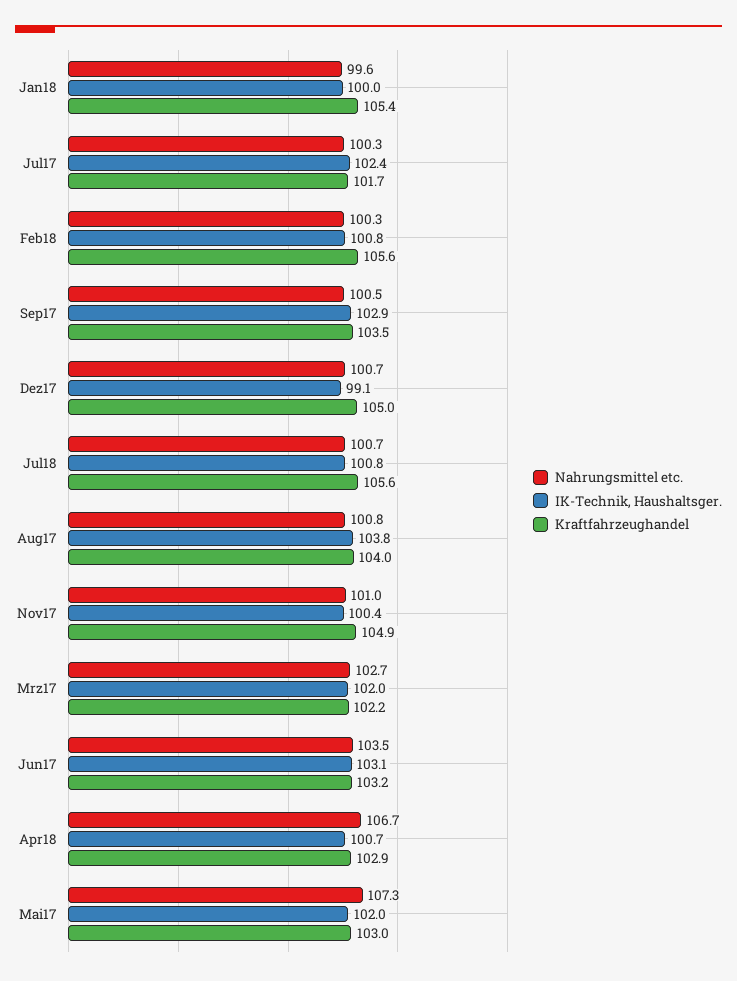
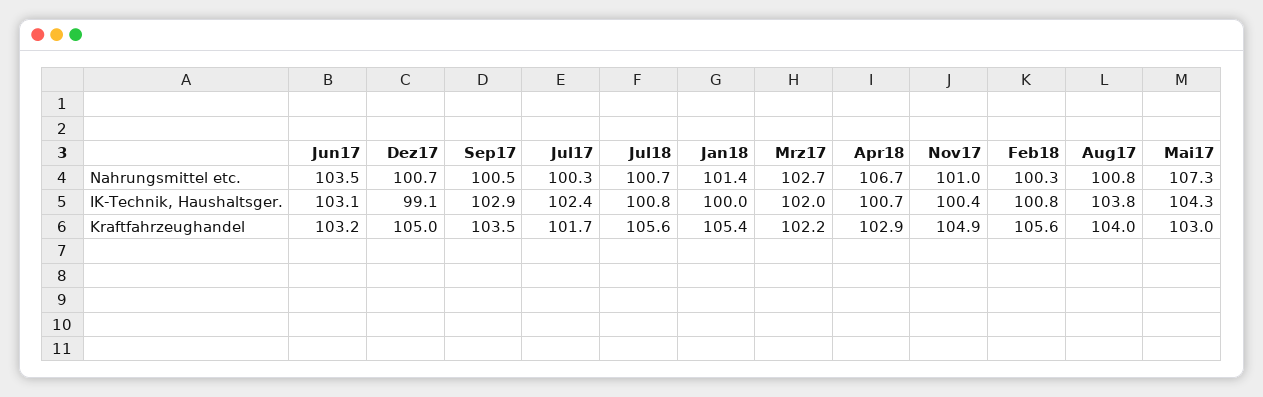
Nahrungsmittel etc., Jan18: 99.6 -> 101.4
IK-Technik, Haushaltsger., Mai17: 102 -> 104.3

